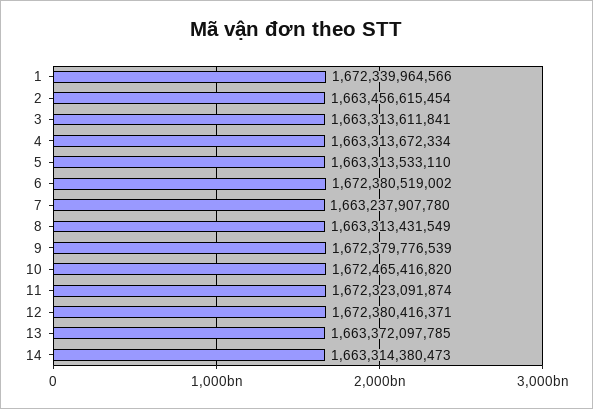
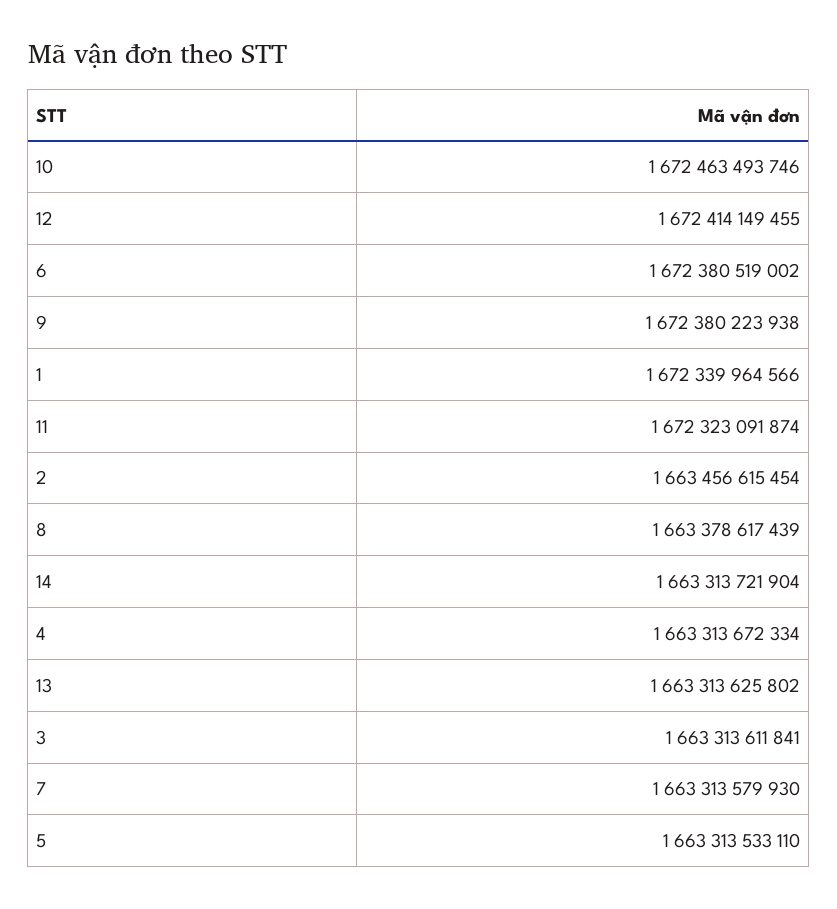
7: 1663237907780 -> 1663313579930
8: 1663313431549 -> 1663378617439
9: 1672379776539 -> 1672380223938
10: 1672465416820 -> 1672463493746
12: 1672380416371 -> 1672414149455
13: 1663372097785 -> 1663313625802
14: 1663314380473 -> 1663313721904

